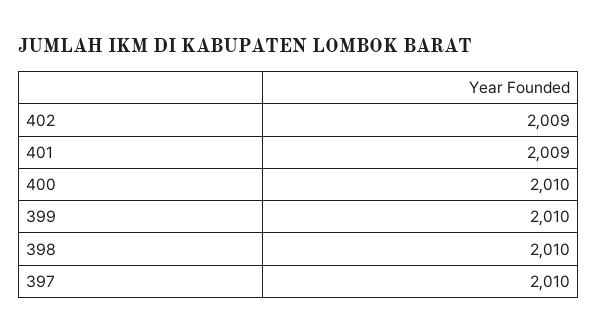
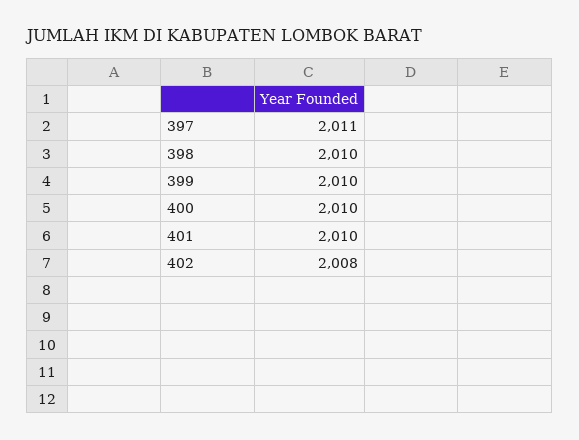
402: 2009 -> 2008
401: 2009 -> 2010
397: 2010 -> 2011

